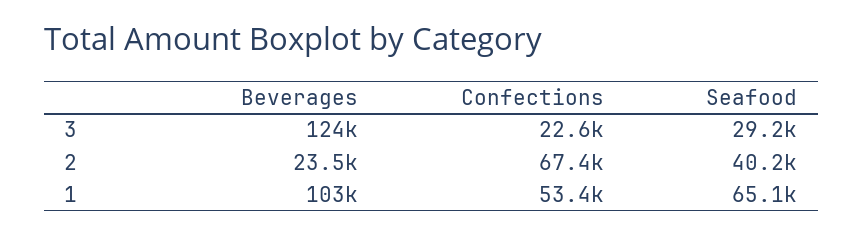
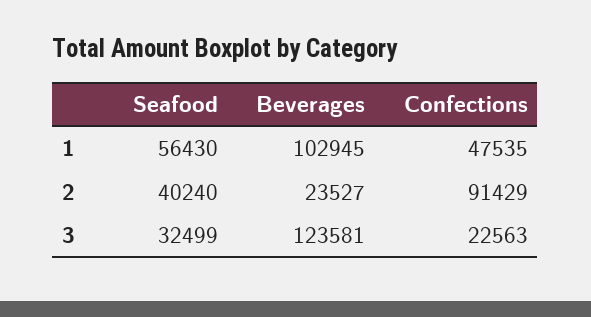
Seafood, 3: 29200 -> 32499
Confections, 2: 67400 -> 91429
Confections, 1: 53400 -> 47535
Seafood, 1: 65100 -> 56430

